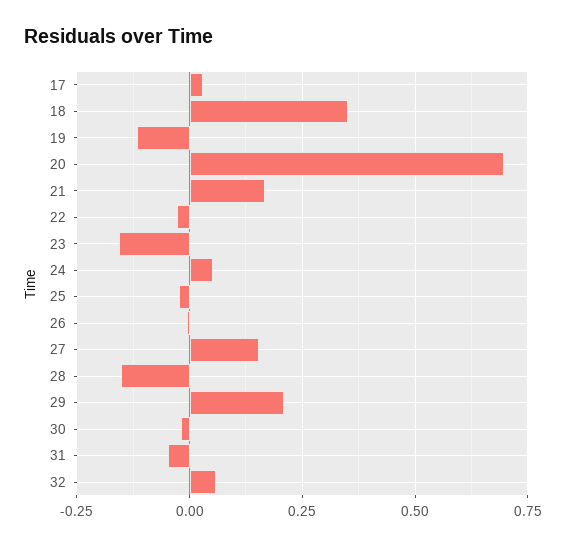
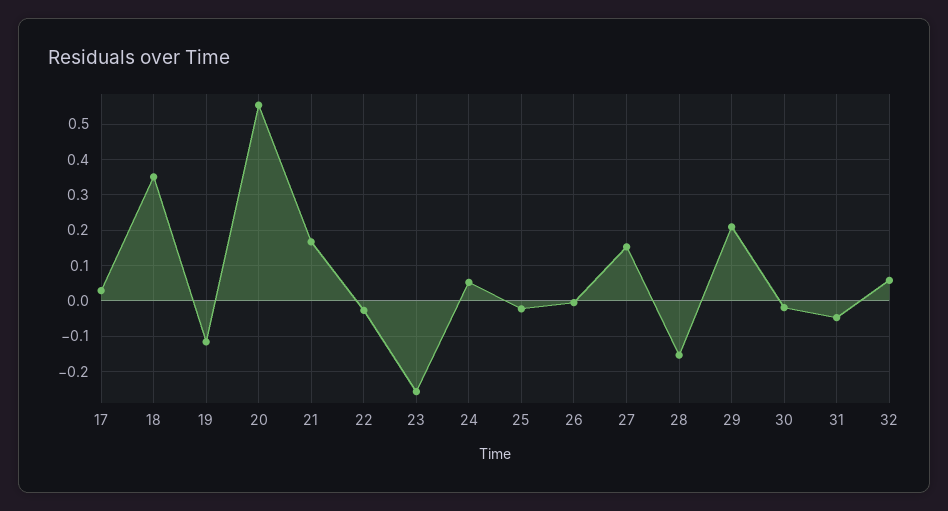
20: 0.7 -> 0.56
23: -0.15 -> -0.26

